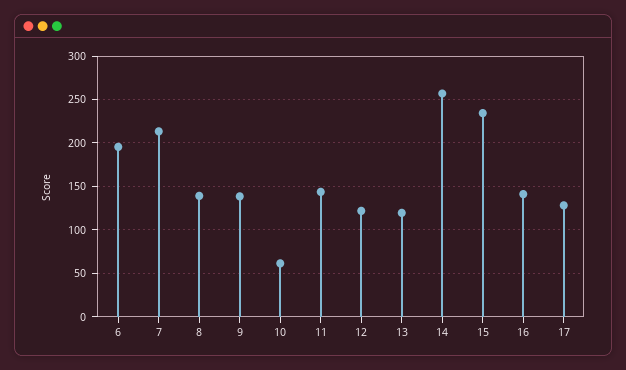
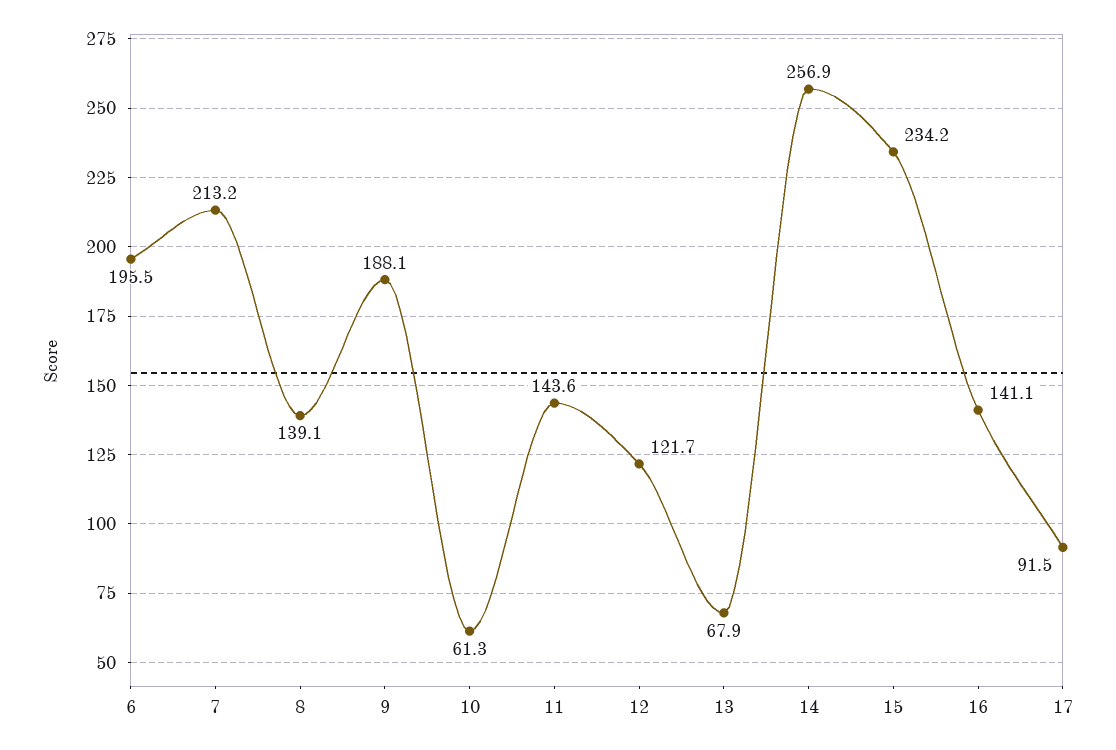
9: 140 -> 188.1
13: 120 -> 67.9
17: 130 -> 91.5

